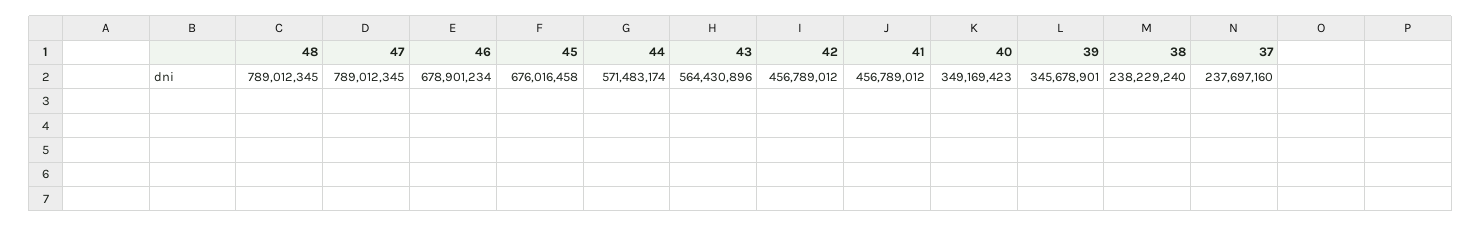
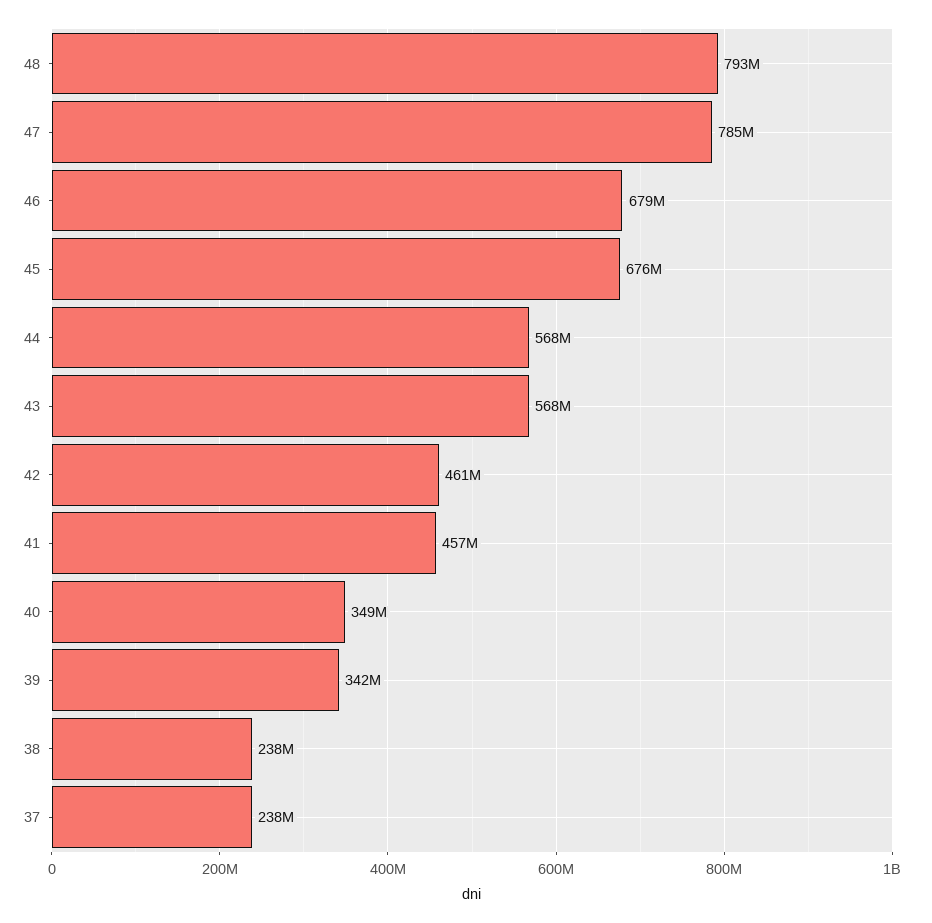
48: 789012345 -> 793000000
47: 789012345 -> 785000000
44: 571483174 -> 568000000
43: 564430896 -> 568000000
42: 456789012 -> 461000000
39: 345678901 -> 342000000

